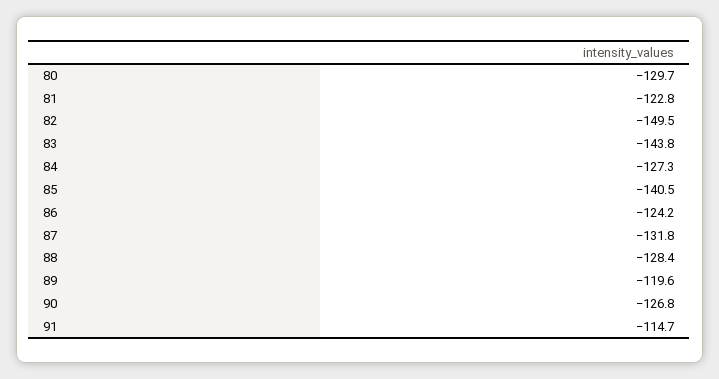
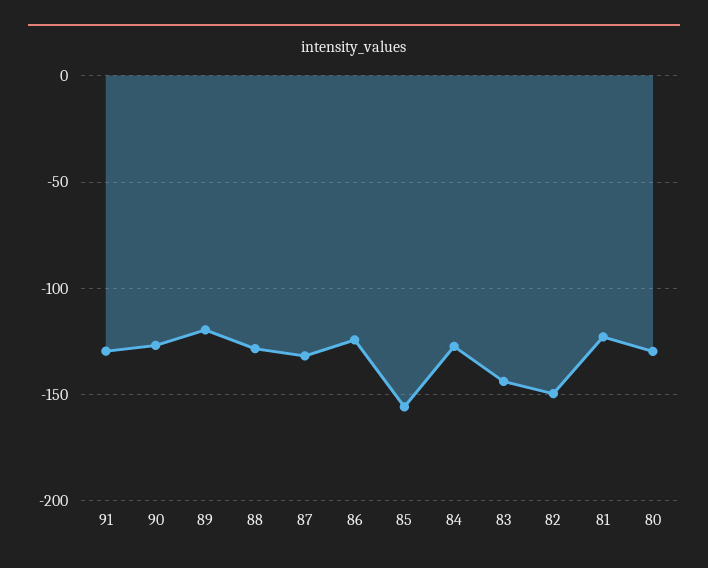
85: -140.5 -> -155
91: -114.7 -> -130

